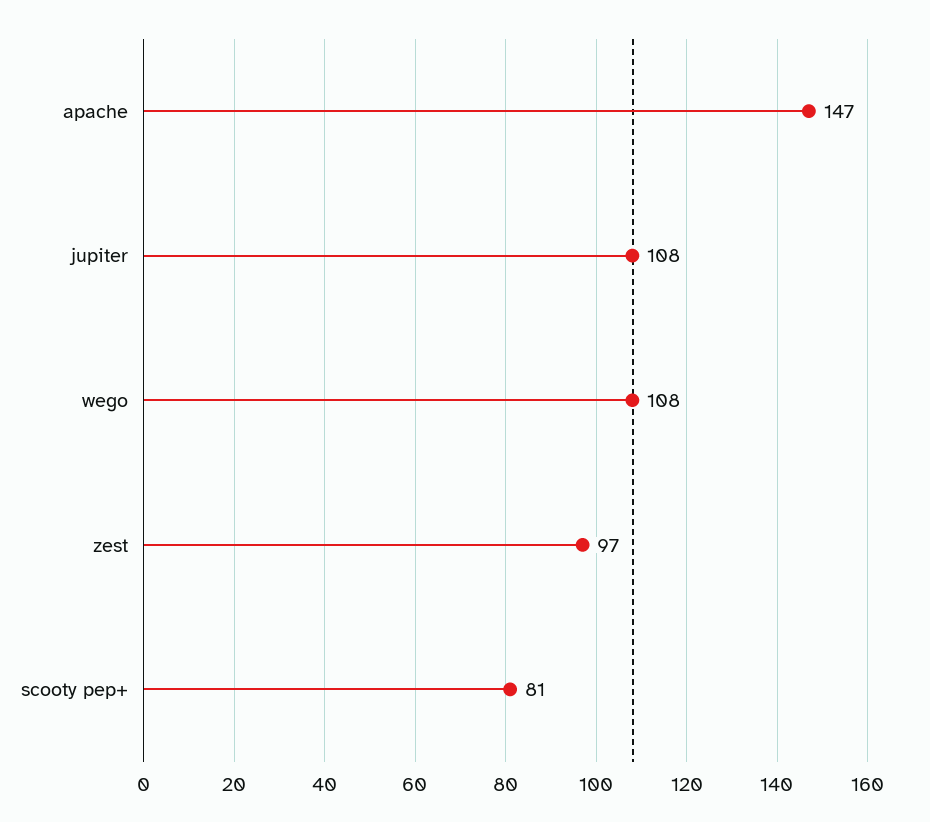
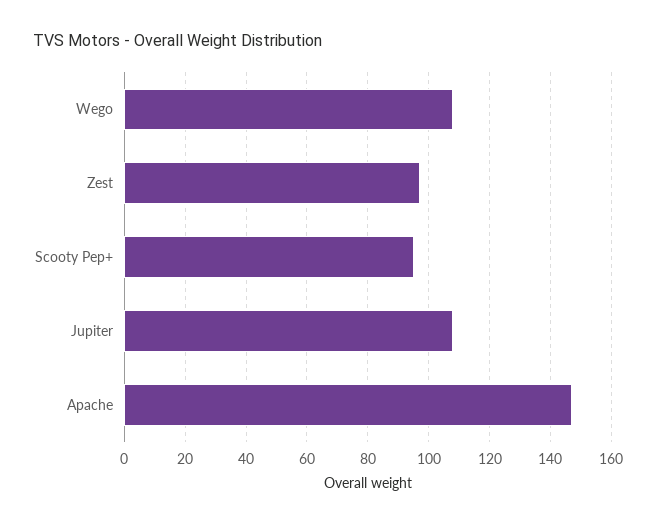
scooty pep+: 81 -> 95

